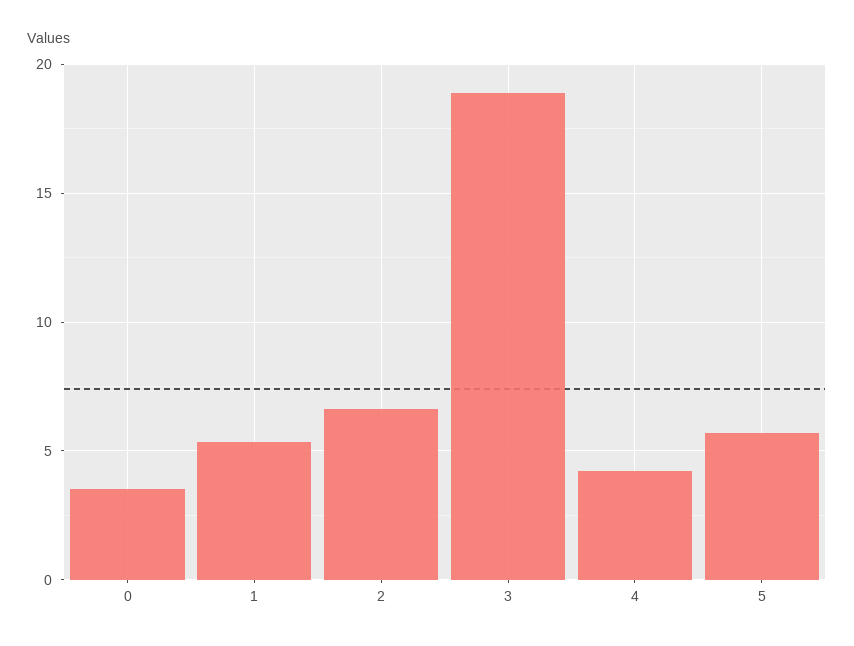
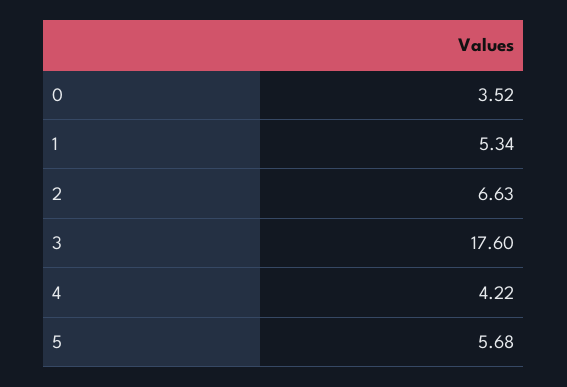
3: 19 -> 17.6

